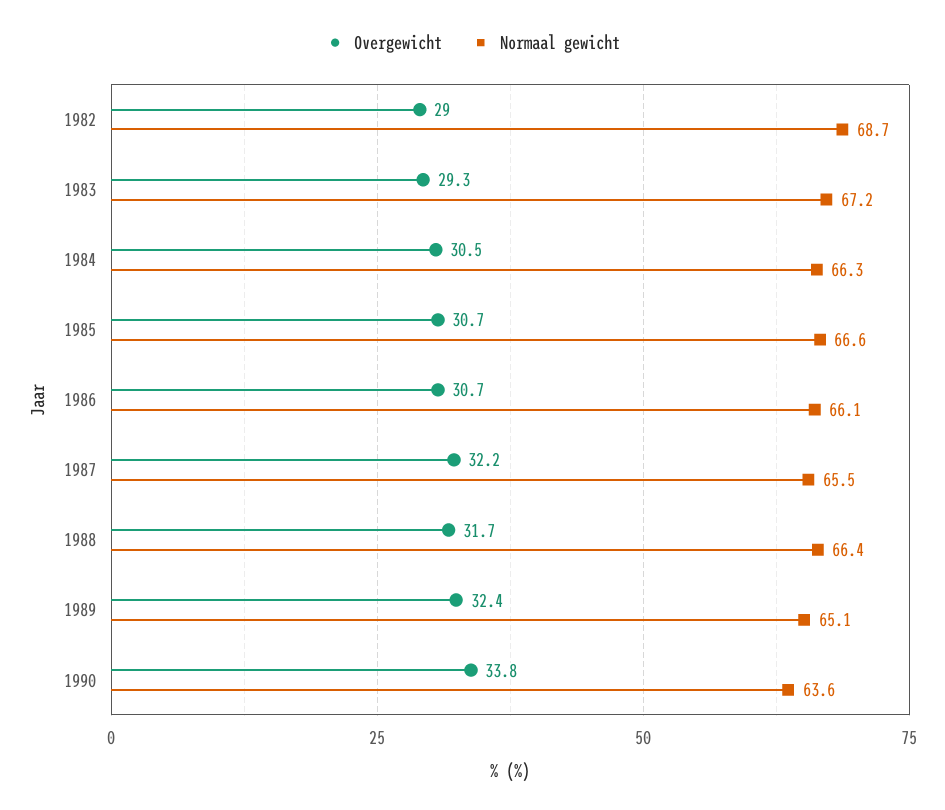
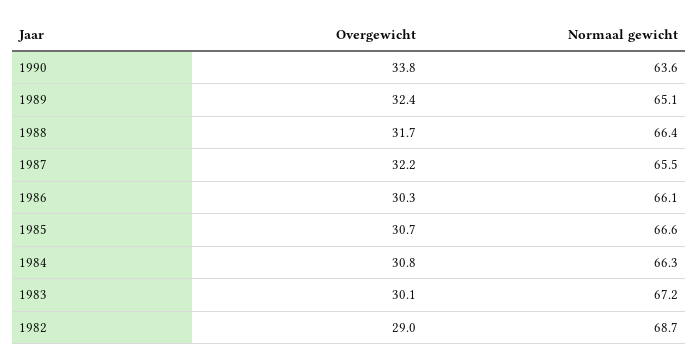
Overgewicht, 1983: 29.3 -> 30.1
Overgewicht, 1984: 30.5 -> 30.8
Overgewicht, 1986: 30.7 -> 30.3

